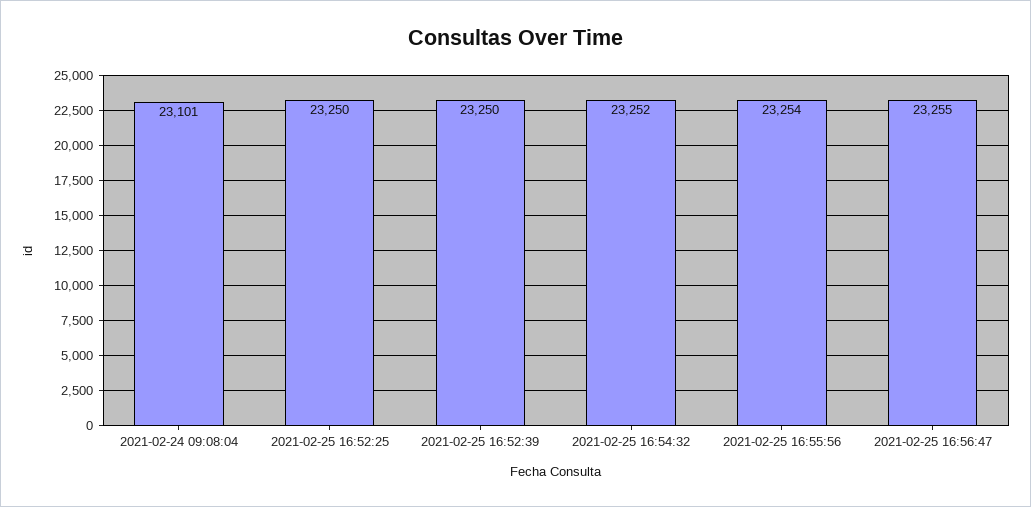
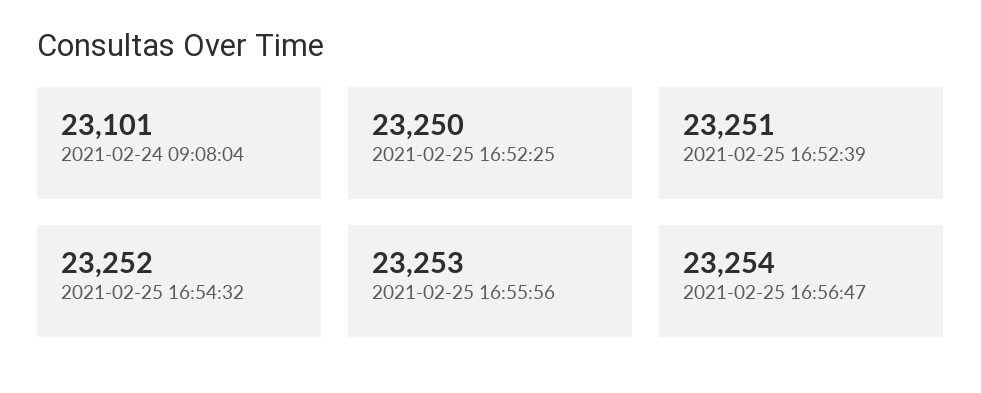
2021-02-25 16:52:39: 23250 -> 23251
2021-02-25 16:55:56: 23254 -> 23253
2021-02-25 16:56:47: 23255 -> 23254

